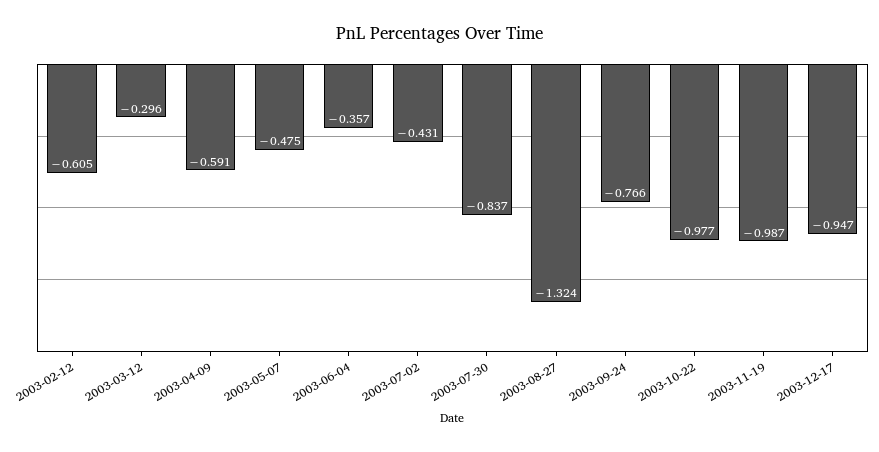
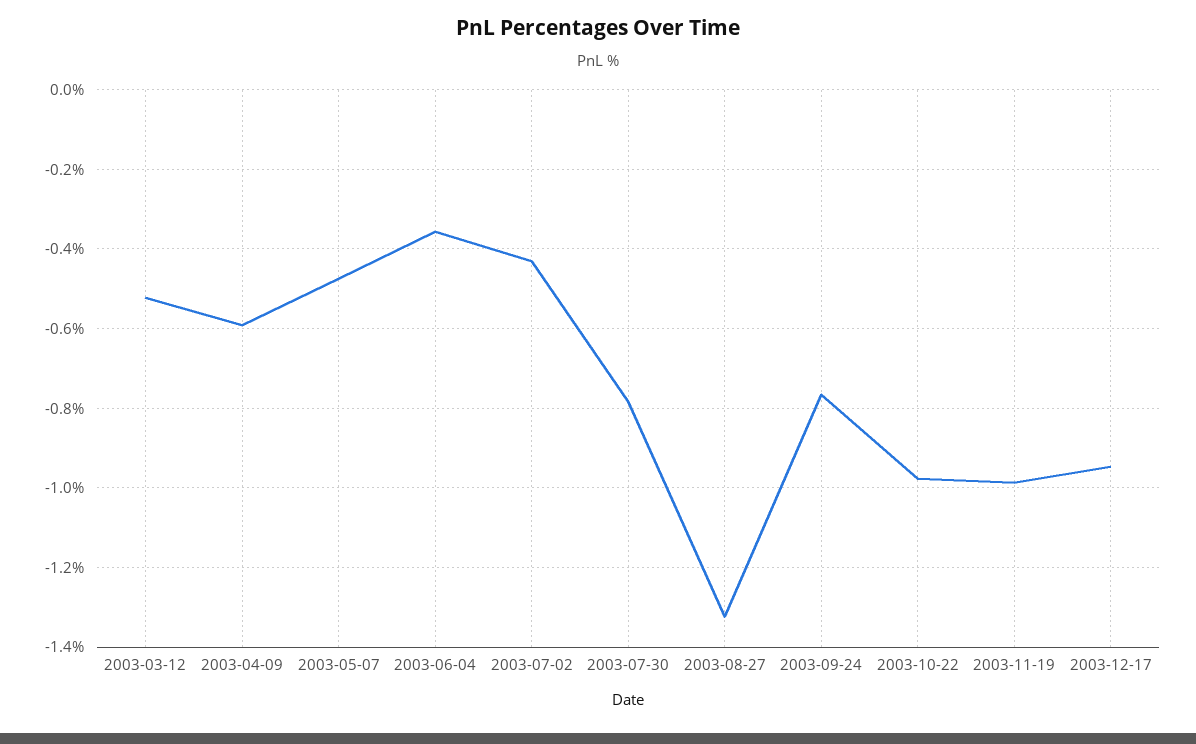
2003-02-12: -0.605 -> none
2003-03-12: -0.296 -> -0.52
2003-07-30: -0.837 -> -0.78

